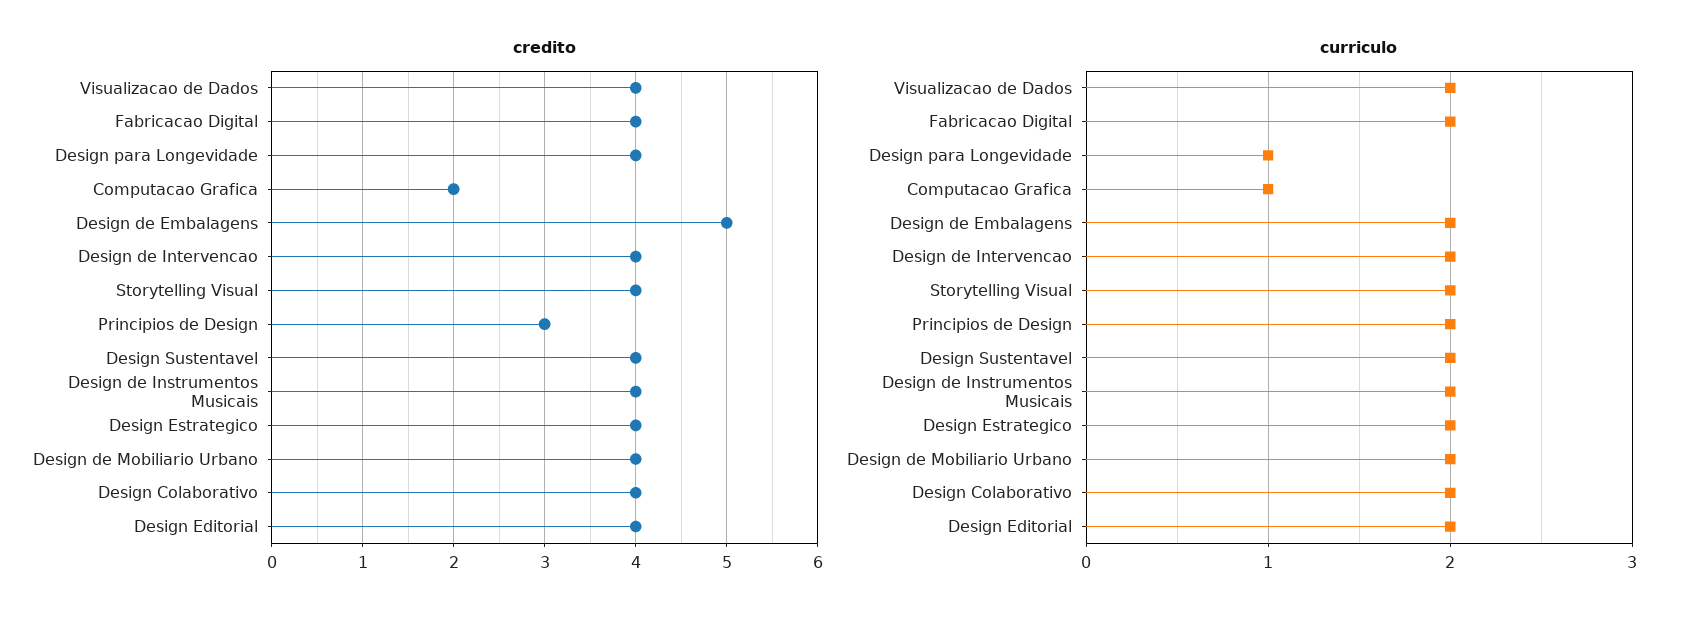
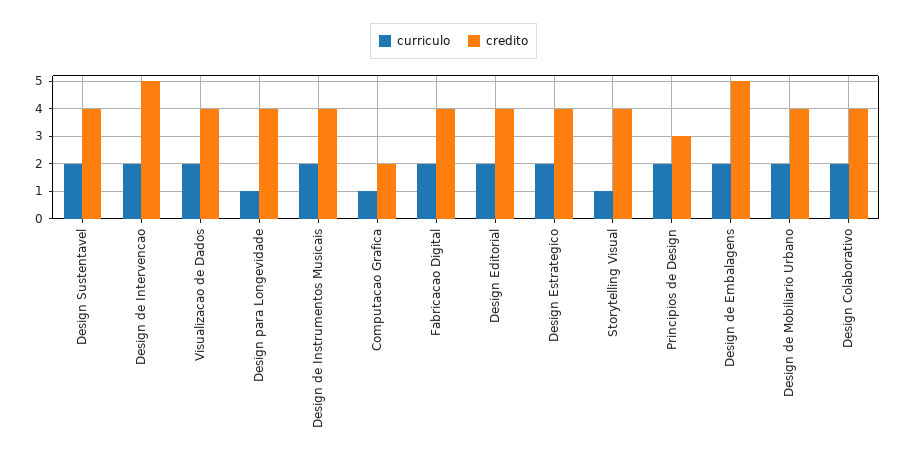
credito, Design de Intervencao: 4 -> 5
curriculo, Storytelling Visual: 2 -> 1

